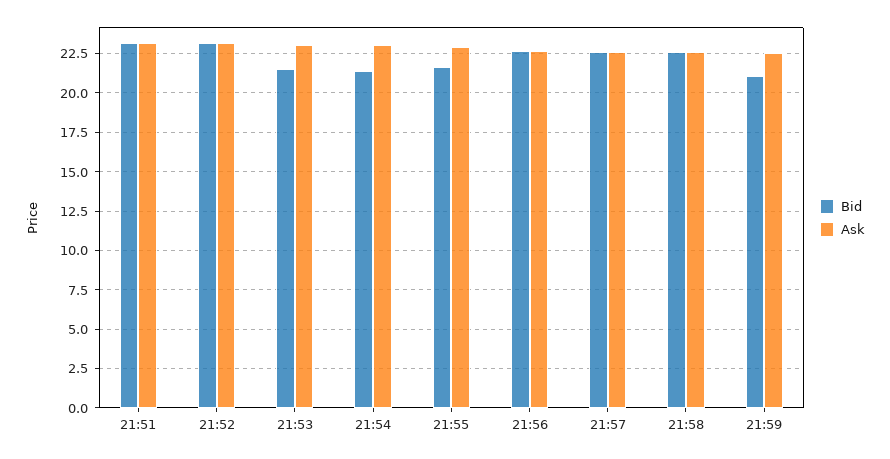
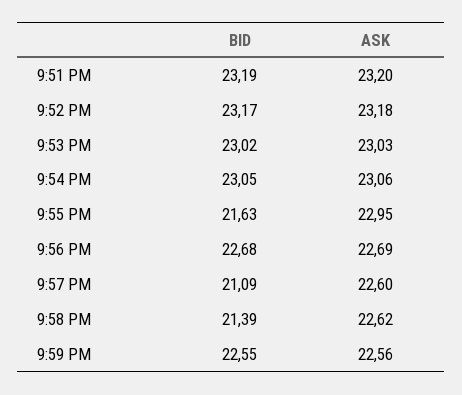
Bid, 21:53: 21.5 -> 23.02
Bid, 21:54: 21.5 -> 23.05
Bid, 21:57: 22.5 -> 21.09
Bid, 21:58: 22.5 -> 21.39
Bid, 21:59: 21 -> 22.55

